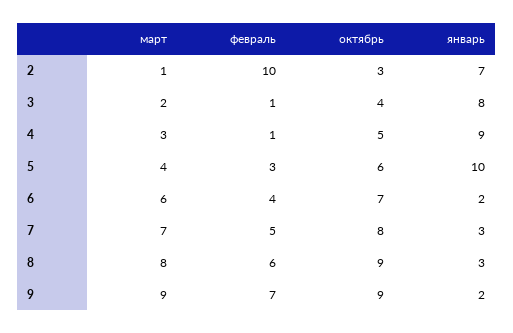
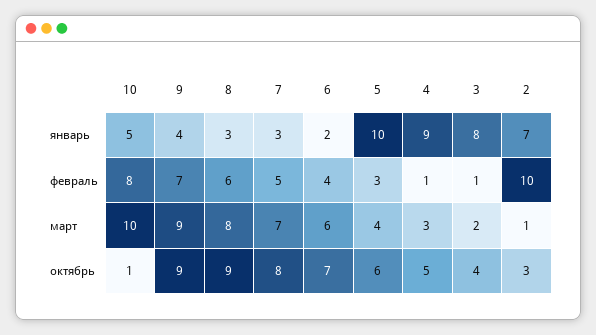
январь, 9: 2 -> 4
январь, 10: none -> 5
февраль, 10: none -> 8
март, 10: none -> 10
октябрь, 10: none -> 1

